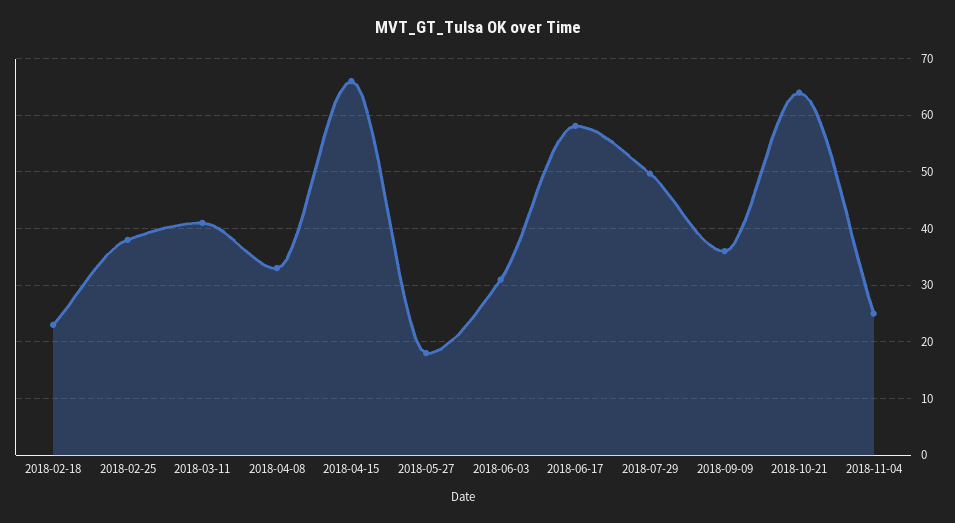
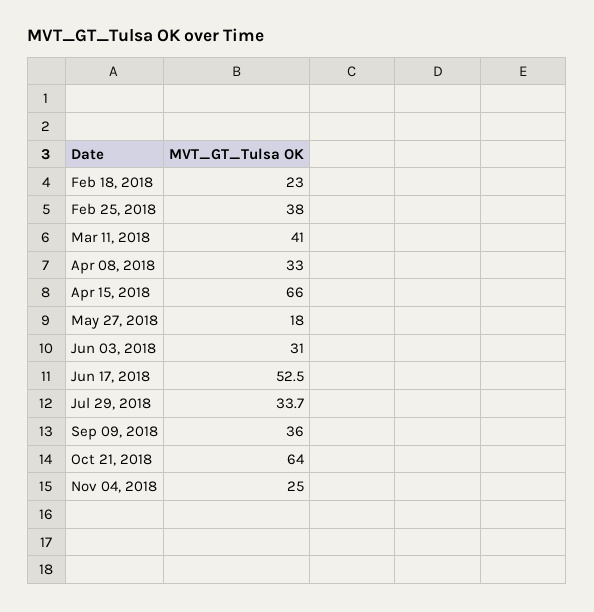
2018-06-17: 58 -> 52.5
2018-07-29: 50 -> 33.7

